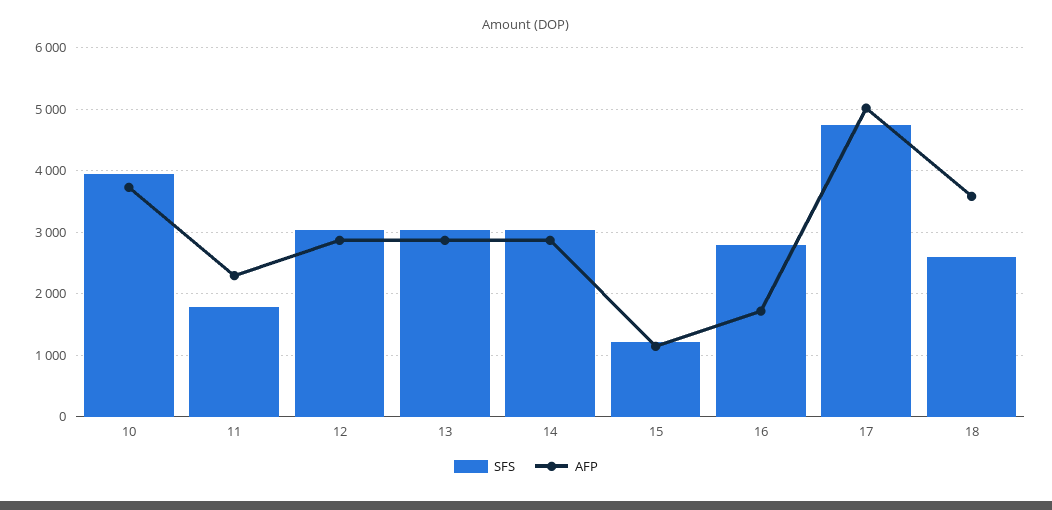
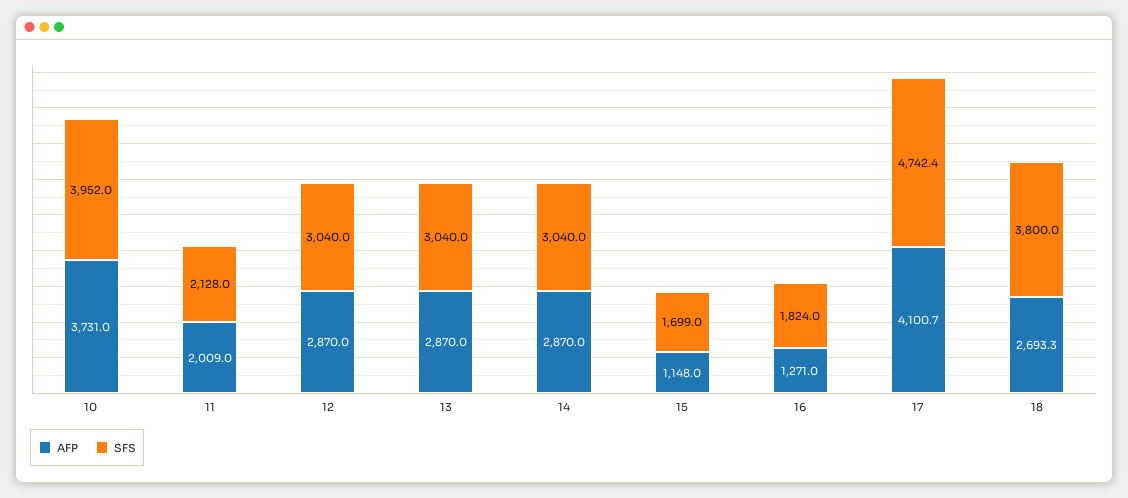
SFS, 11: 1800 -> 2128
AFP, 11: 2300 -> 2009
SFS, 15: 1200 -> 1699
SFS, 16: 2800 -> 1824
AFP, 16: 1700 -> 1271
AFP, 17: 5000 -> 4100.7
SFS, 18: 2600 -> 3800
AFP, 18: 3600 -> 2693.3

